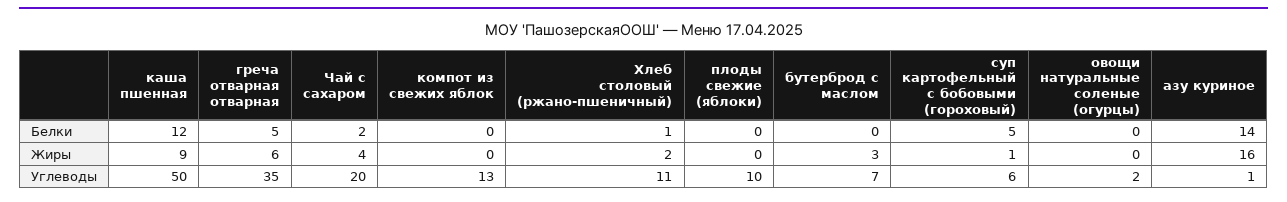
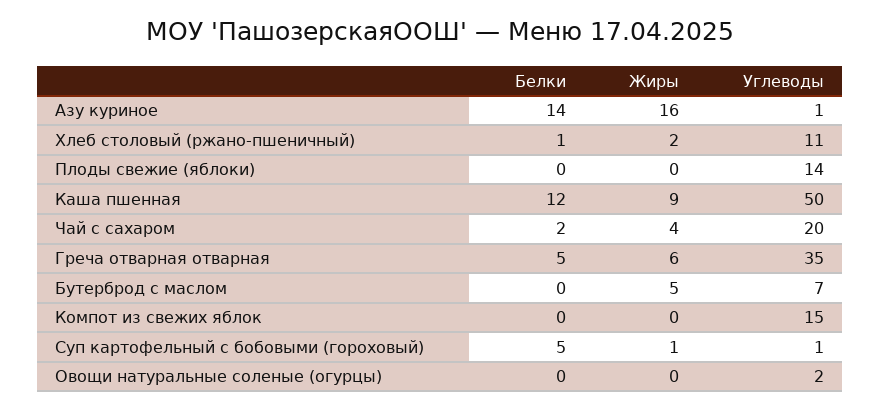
бутерброд с маслом, Жиры: 3 -> 5
компот из свежих яблок, Углеводы: 13 -> 15
плоды свежие (яблоки), Углеводы: 10 -> 14
суп картофельный с бобовыми (гороховый), Углеводы: 6 -> 1

